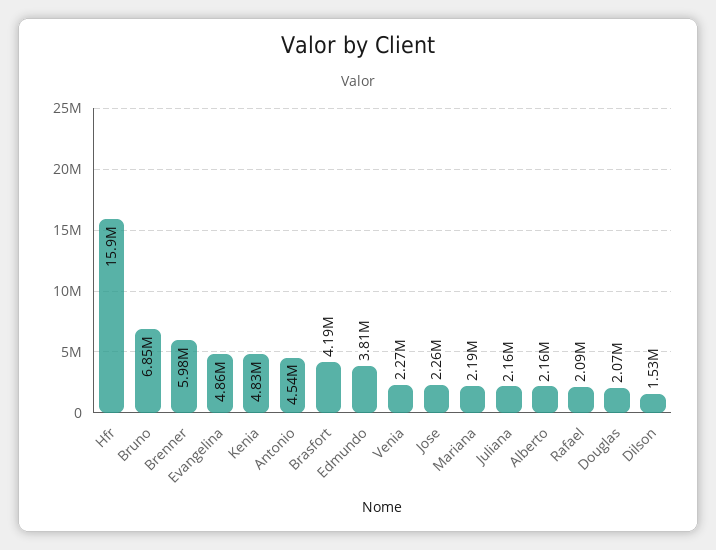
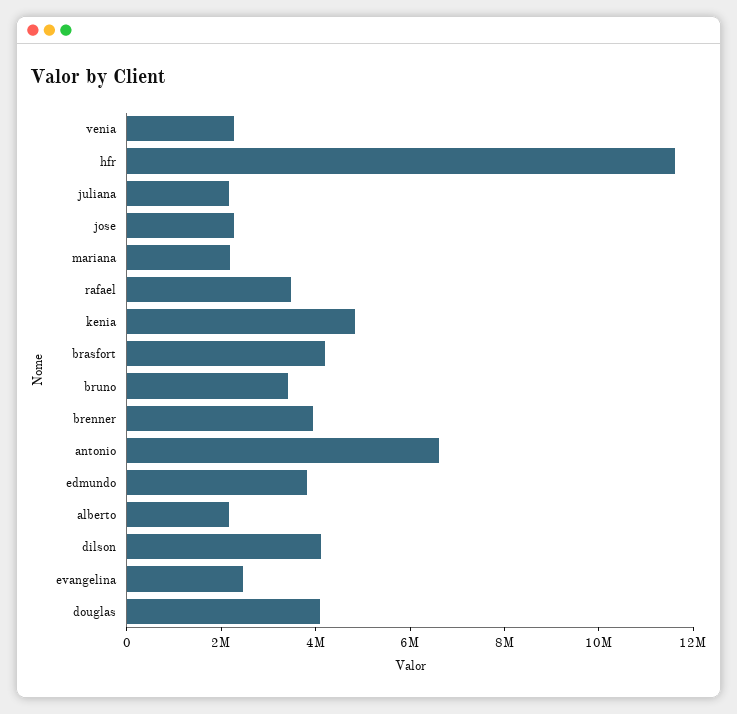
Hfr: 15900000 -> 11500000
Bruno: 6850000 -> 3500000
Brenner: 5980000 -> 4000000
Evangelina: 4860000 -> 2500000
Antonio: 4540000 -> 6500000
Rafael: 2090000 -> 3500000
Douglas: 2070000 -> 4000000
Dilson: 1530000 -> 4000000

